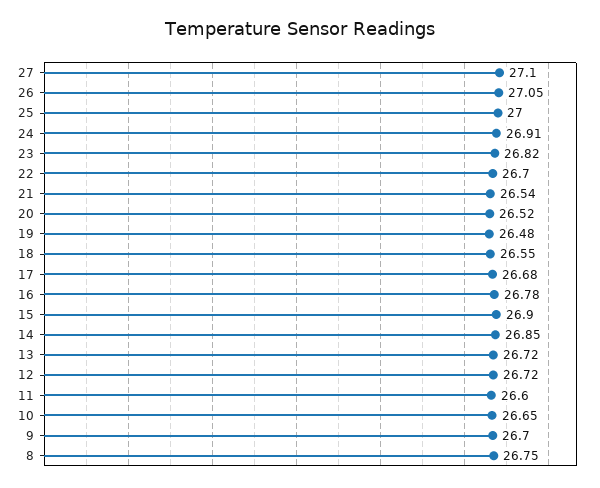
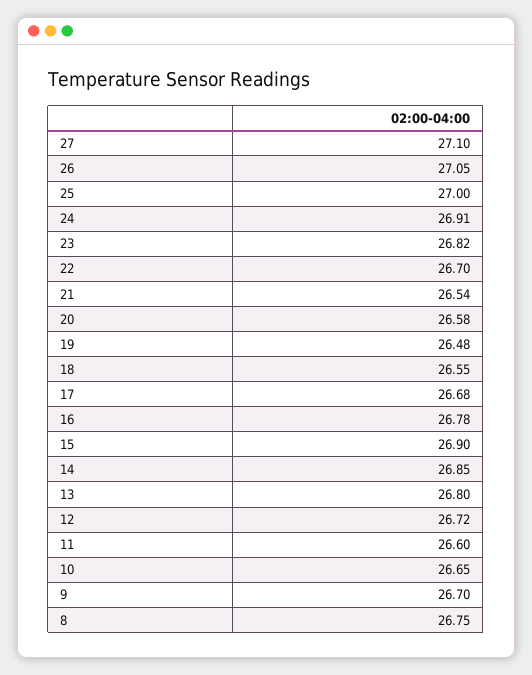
20: 26.52 -> 26.58
13: 26.72 -> 26.8

